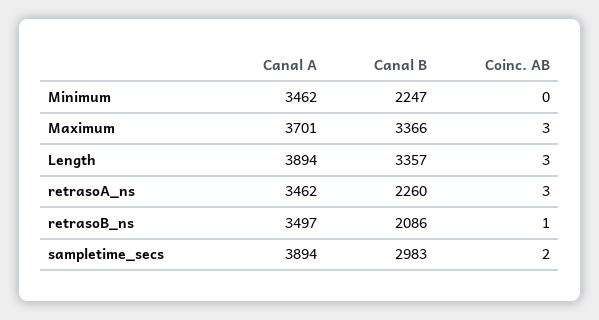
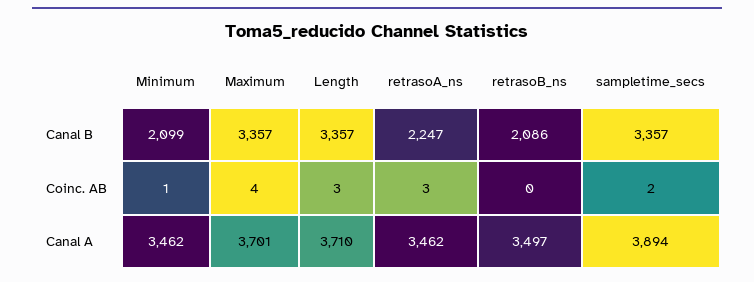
Canal B, Minimum: 2247 -> 2099
Coinc. AB, Minimum: 0 -> 1
Canal B, Maximum: 3366 -> 3357
Coinc. AB, Maximum: 3 -> 4
Canal A, Length: 3894 -> 3710
Canal B, retrasoA_ns: 2260 -> 2247
Coinc. AB, retrasoB_ns: 1 -> 0
Canal B, sampletime_secs: 2983 -> 3357

